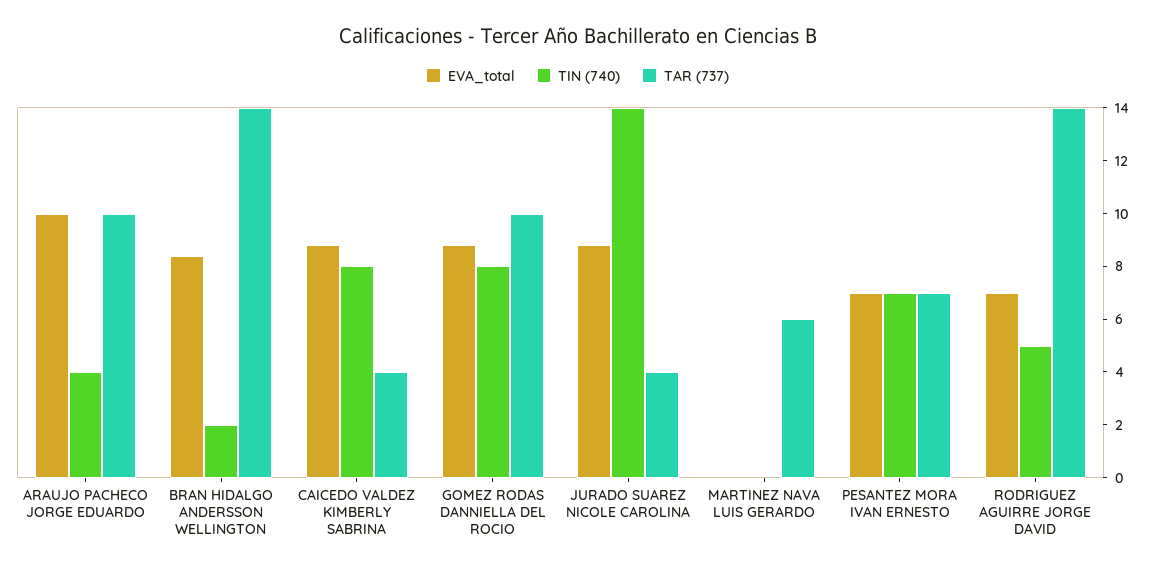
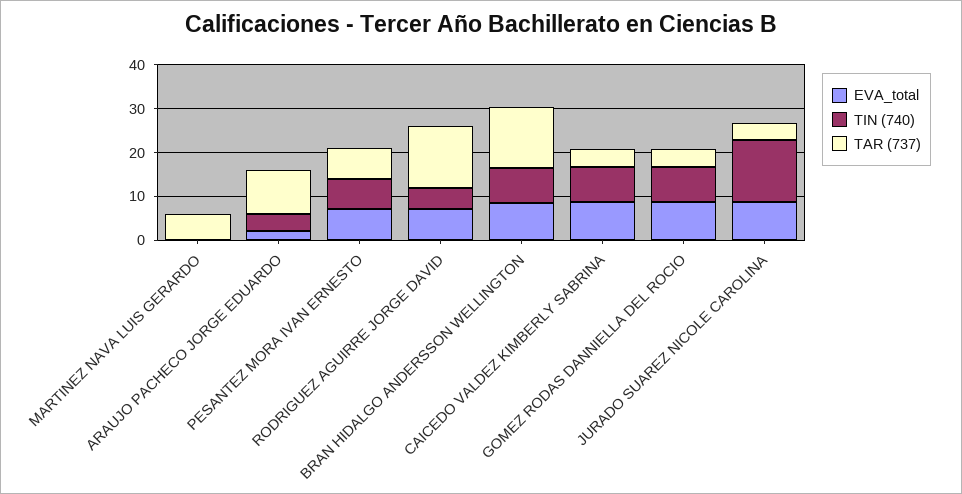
EVA_total, ARAUJO PACHECO JORGE EDUARDO: 10 -> 2
TIN (740), BRAN HIDALGO ANDERSSON WELLINGTON: 2 -> 8
TAR (737), GOMEZ RODAS DANNIELLA DEL ROCIO: 10 -> 4

